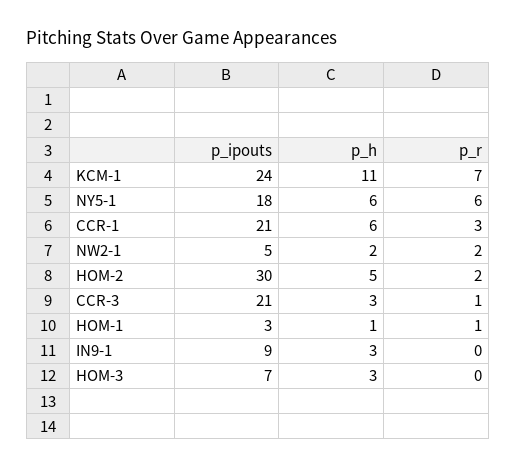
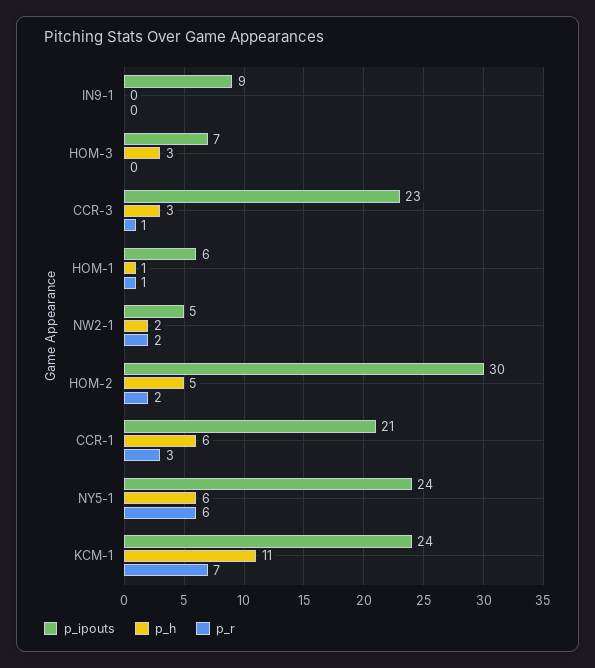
p_ipouts, NY5-1: 18 -> 24
p_ipouts, CCR-3: 21 -> 23
p_ipouts, HOM-1: 3 -> 6
p_h, IN9-1: 3 -> 0

